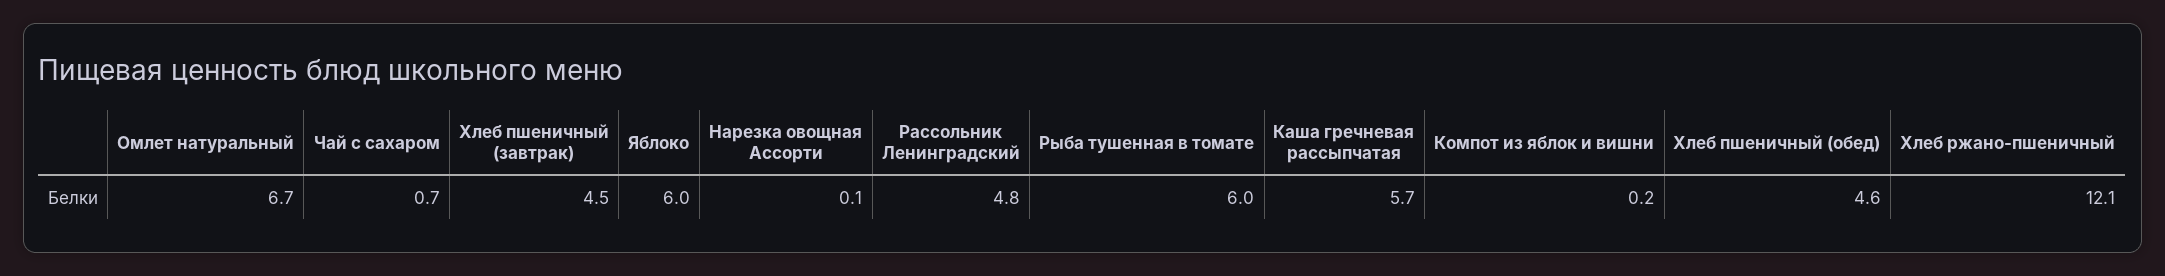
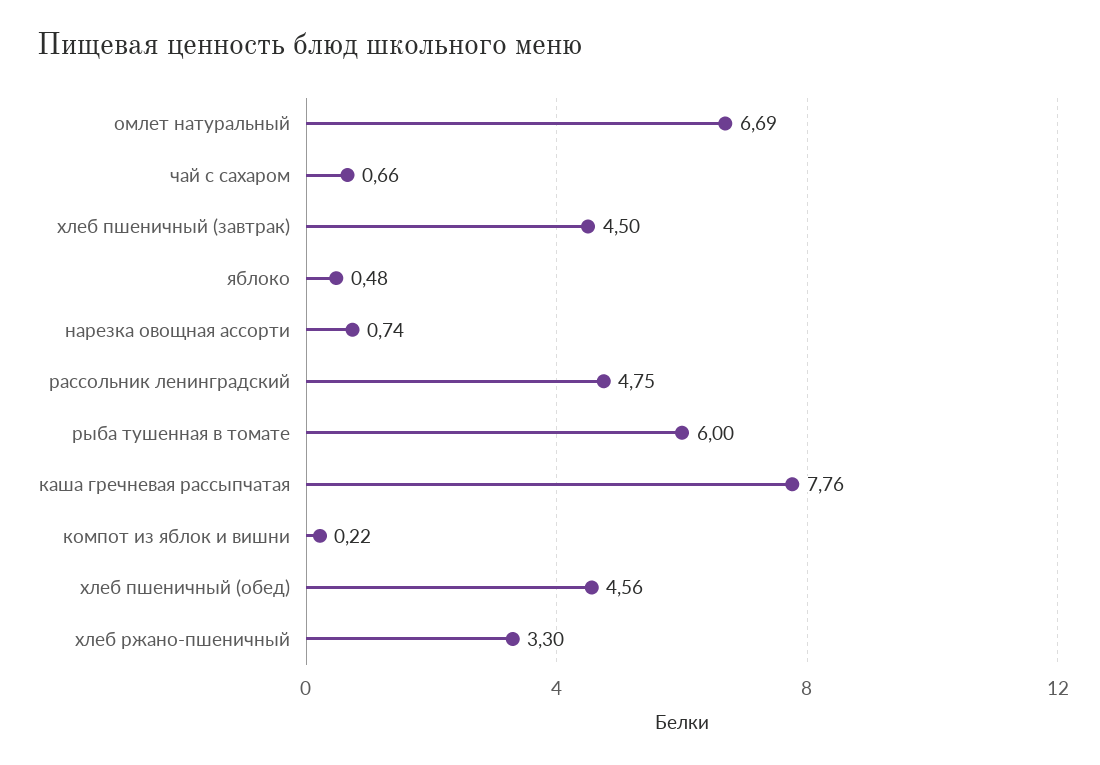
Яблоко: 6 -> 0.48
Нарезка овощная Ассорти: 0.1 -> 0.74
Каша гречневая рассыпчатая: 5.7 -> 7.76
Хлеб ржано-пшеничный: 12.1 -> 3.3

